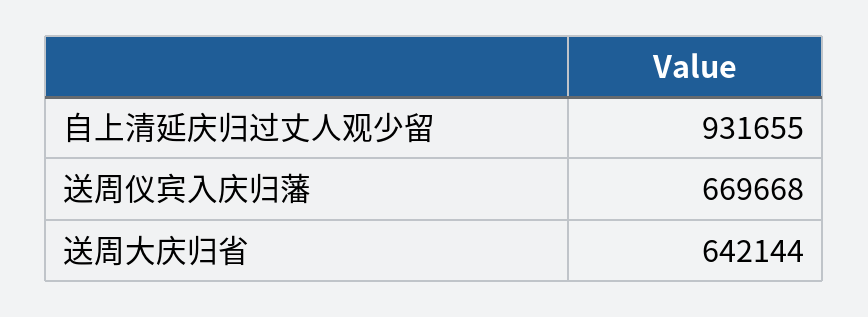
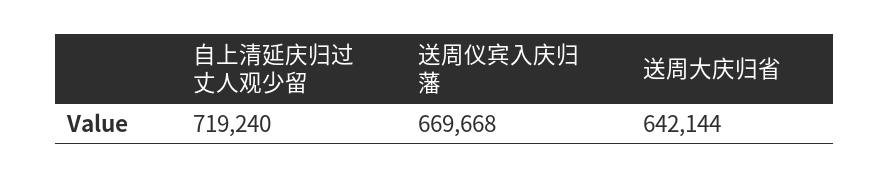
自上清延庆归过丈人观少留: 931655 -> 719240

